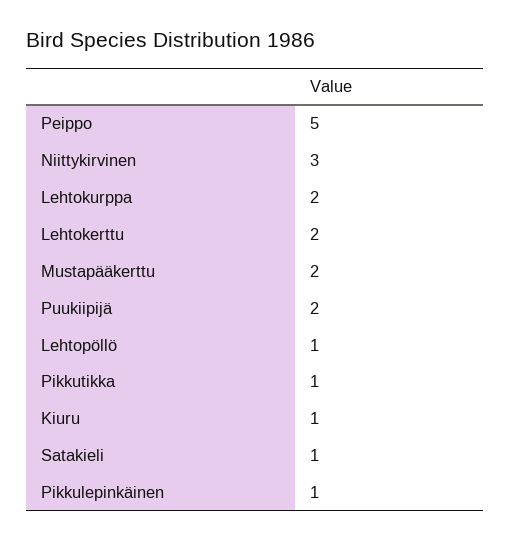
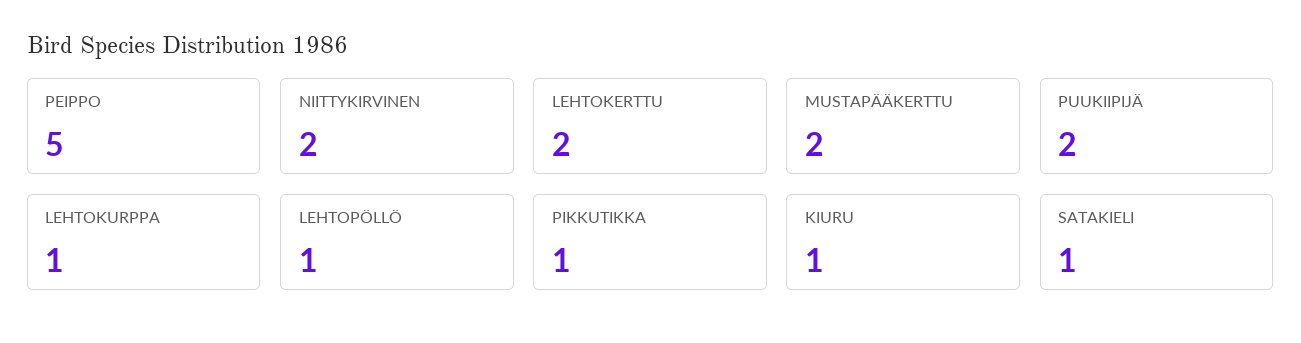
Niittykirvinen: 3 -> 2
Lehtokurppa: 2 -> 1
Pikkulepinkäinen: 1 -> none

